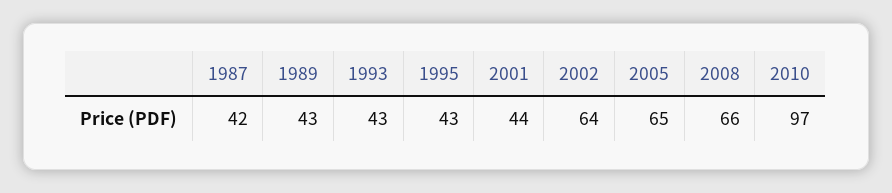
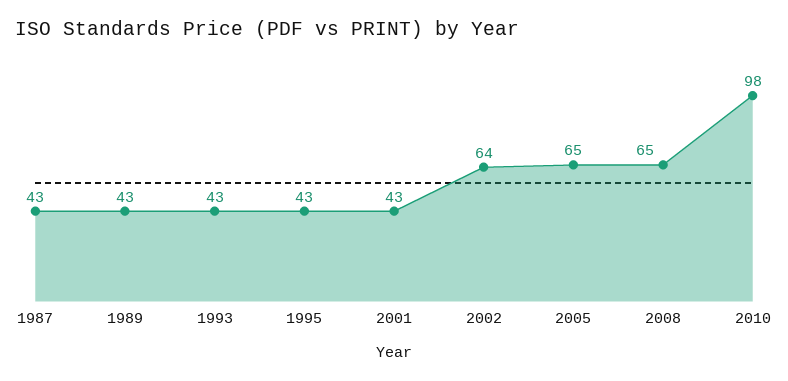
1987: 42 -> 43
2001: 44 -> 43
2008: 66 -> 65
2010: 97 -> 98

